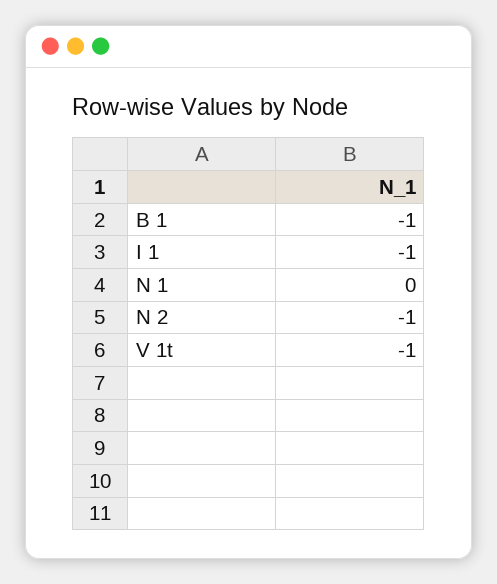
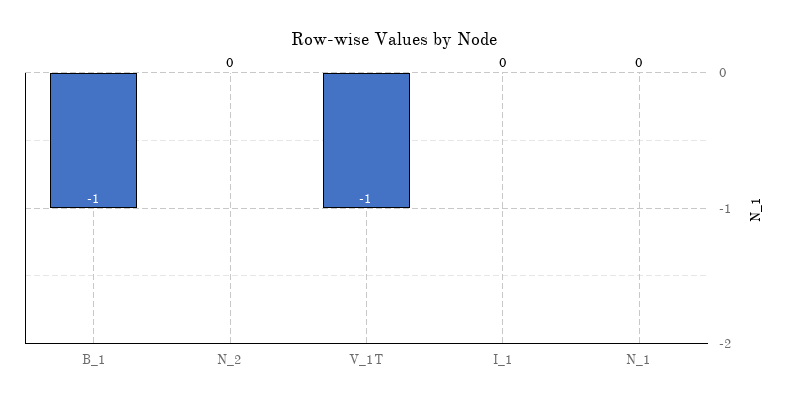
I 1: -1 -> 0
N 2: -1 -> 0

